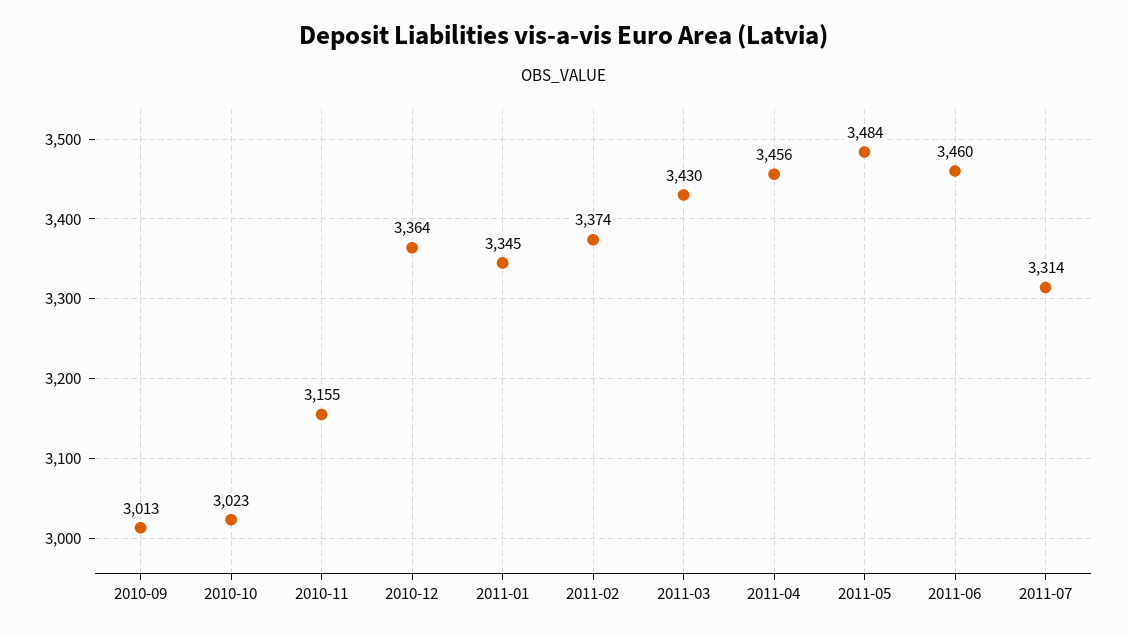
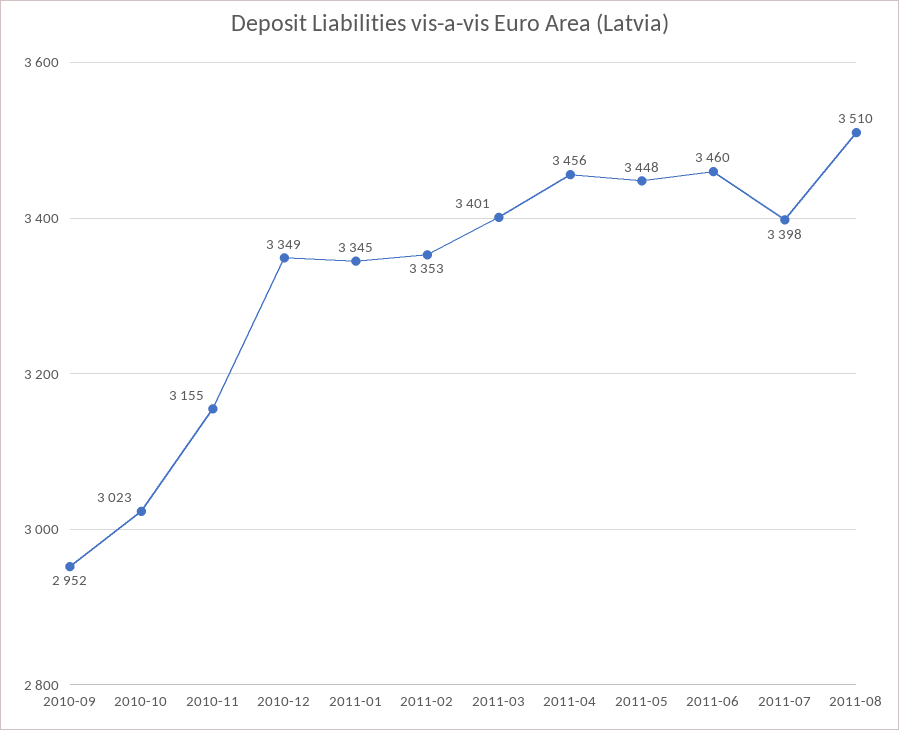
2010-09: 3013 -> 2952
2010-12: 3364 -> 3349
2011-02: 3374 -> 3353
2011-03: 3430 -> 3401
2011-05: 3484 -> 3448
2011-07: 3314 -> 3398
2011-08: none -> 3510

